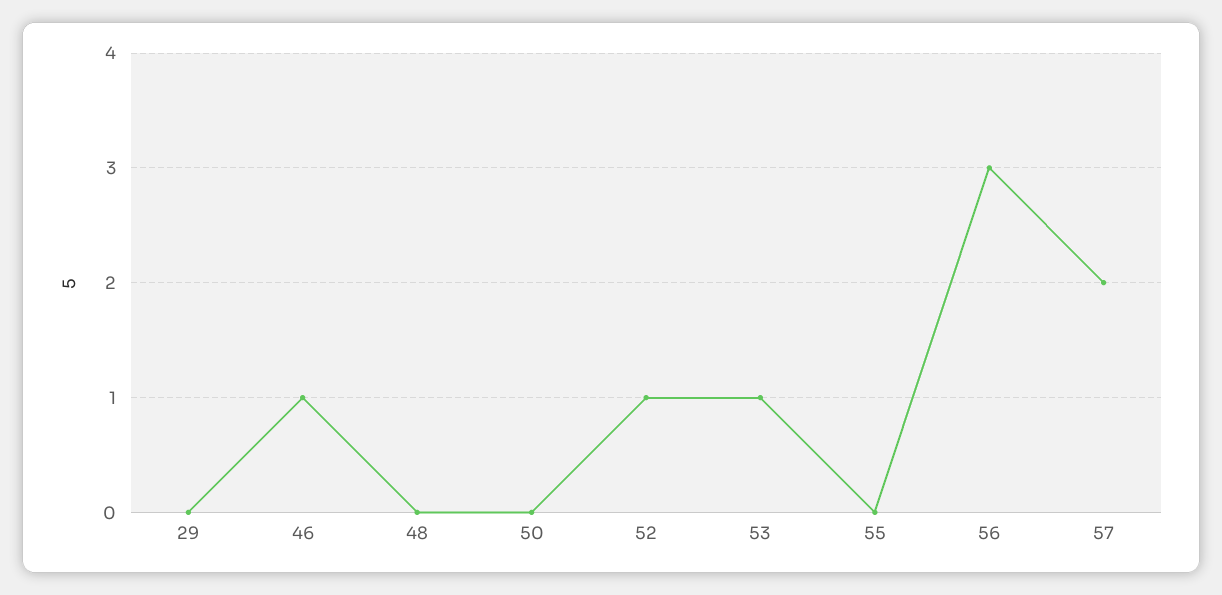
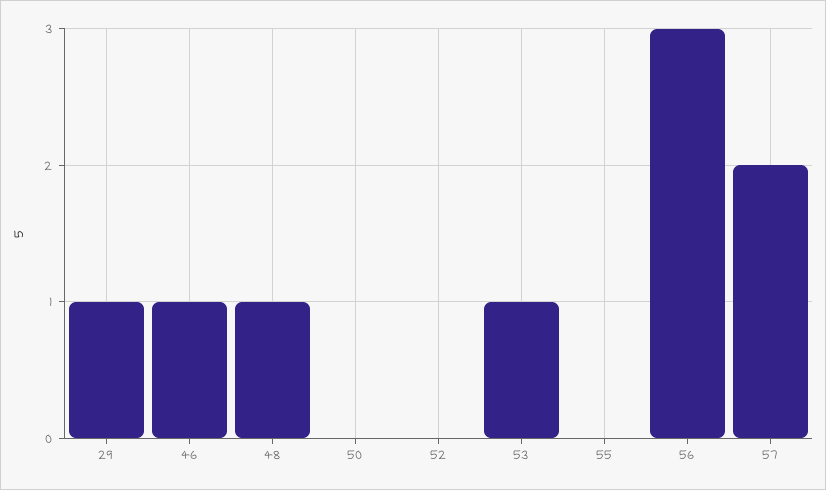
29: 0 -> 1
48: 0 -> 1
52: 1 -> 0

